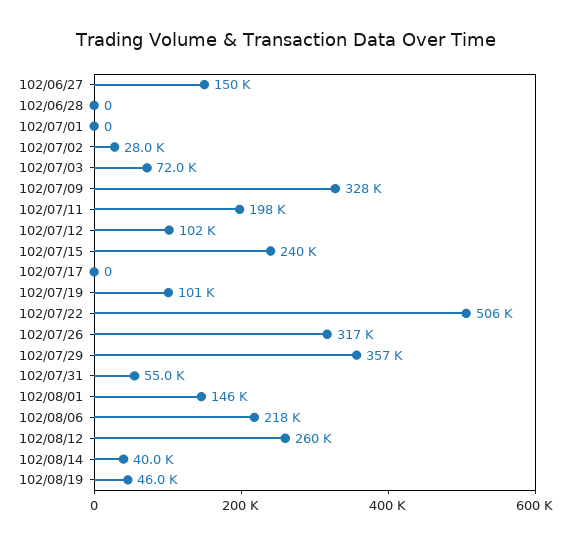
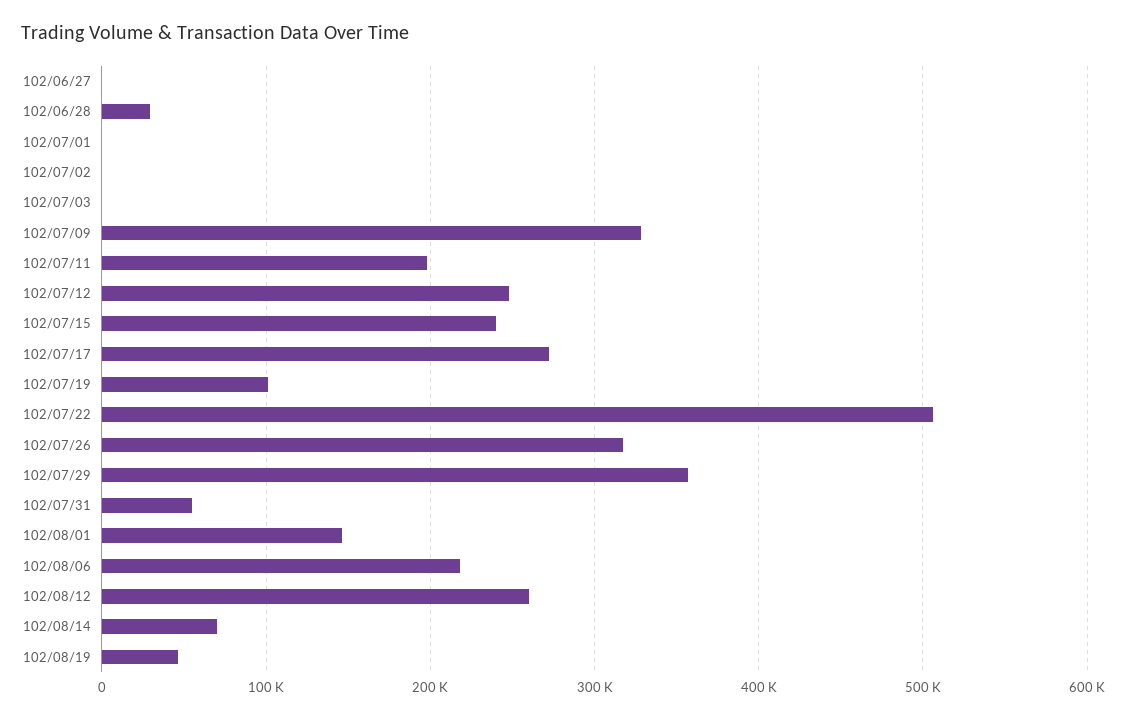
102/06/27: 150000 -> 0
102/06/28: 0 -> 30000
102/07/02: 28000 -> 0
102/07/03: 72000 -> 0
102/07/12: 102000 -> 250000
102/07/17: 0 -> 270000
102/08/14: 40000 -> 70000

